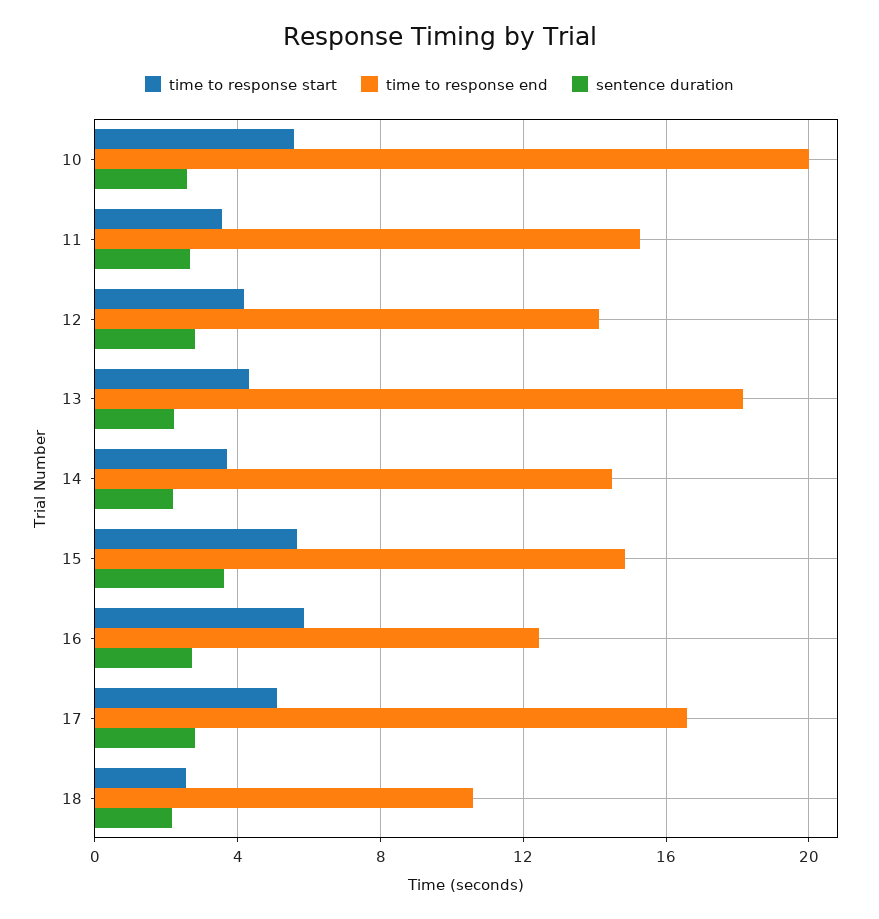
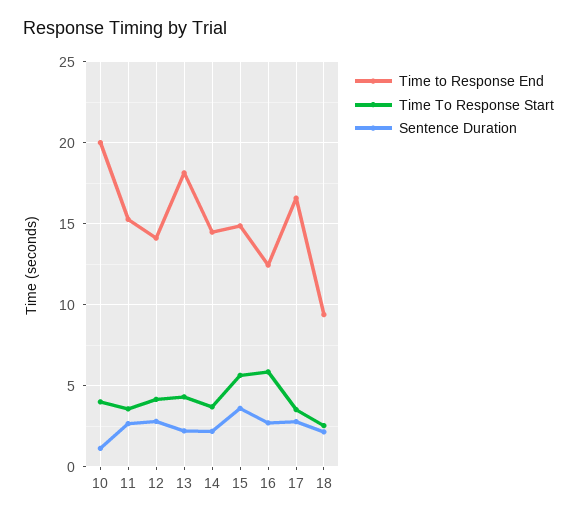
time to response start, 10: 5.5 -> 4
sentence duration, 10: 2.5 -> 1
time to response start, 17: 5 -> 3.5
time to response end, 18: 10.5 -> 9.5

